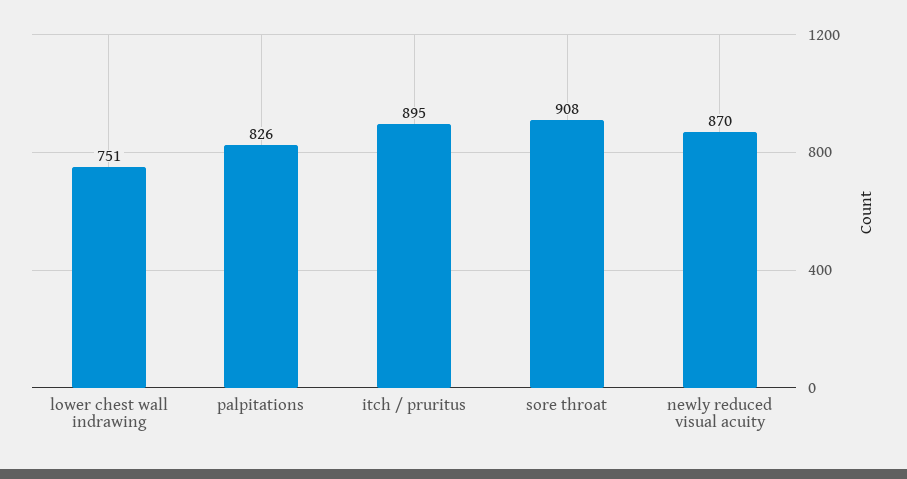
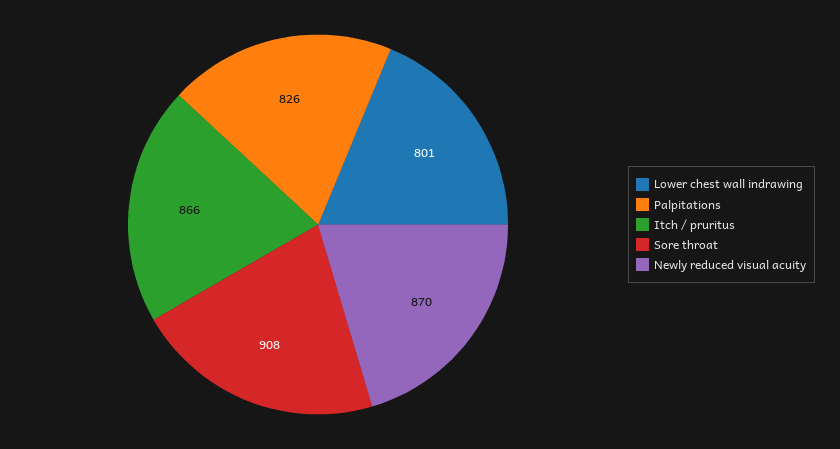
lower chest wall indrawing: 751 -> 801
itch / pruritus: 895 -> 866

